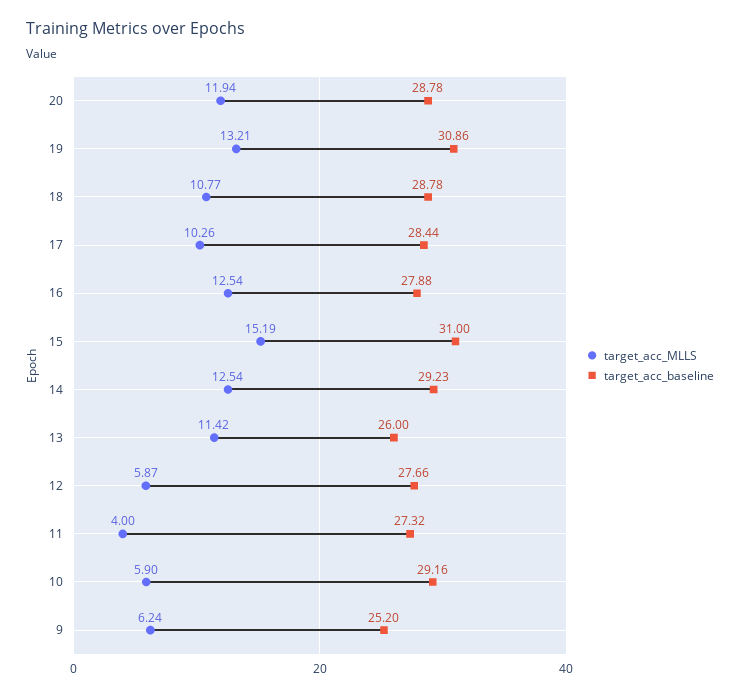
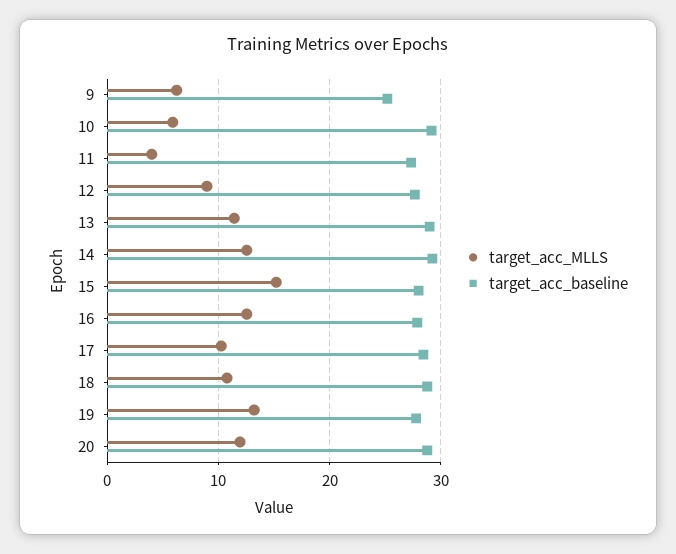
target_acc_baseline, 19: 30.86 -> 28
target_acc_baseline, 15: 31 -> 28
target_acc_baseline, 13: 26 -> 29
target_acc_MLLS, 12: 5.87 -> 9

